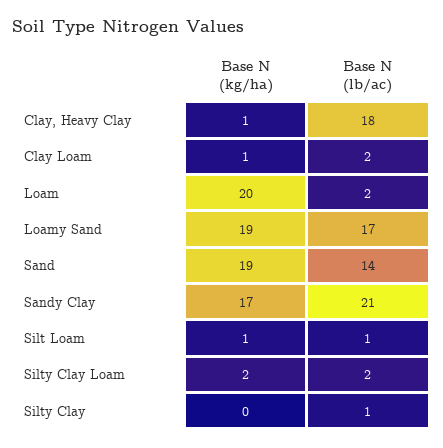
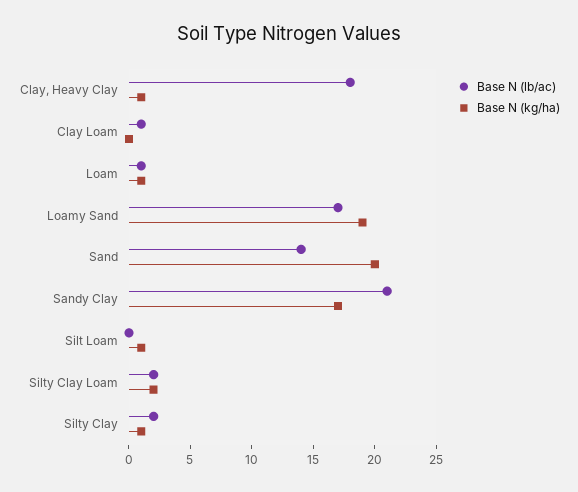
Base N (kg/ha), Clay Loam: 1 -> 0
Base N (lb/ac), Clay Loam: 2 -> 1
Base N (kg/ha), Loam: 20 -> 1
Base N (lb/ac), Loam: 2 -> 1
Base N (kg/ha), Sand: 19 -> 20
Base N (lb/ac), Silt Loam: 1 -> 0
Base N (kg/ha), Silty Clay: 0 -> 1
Base N (lb/ac), Silty Clay: 1 -> 2

